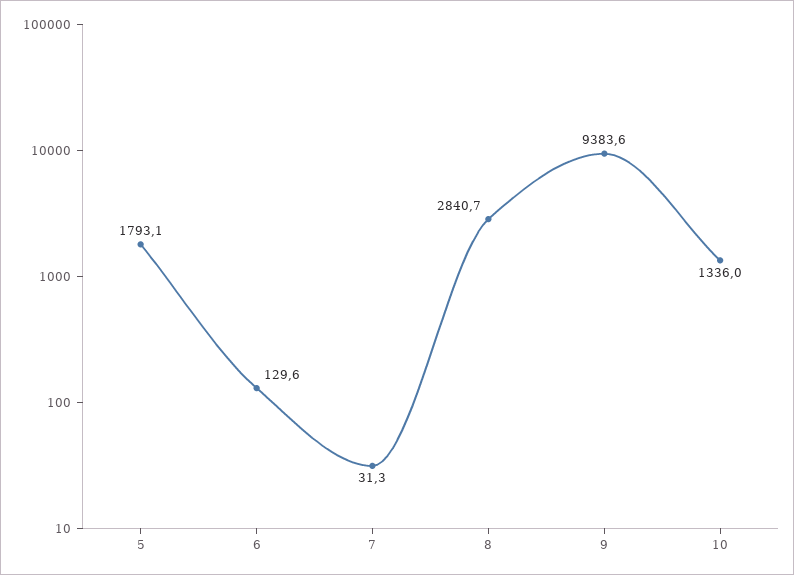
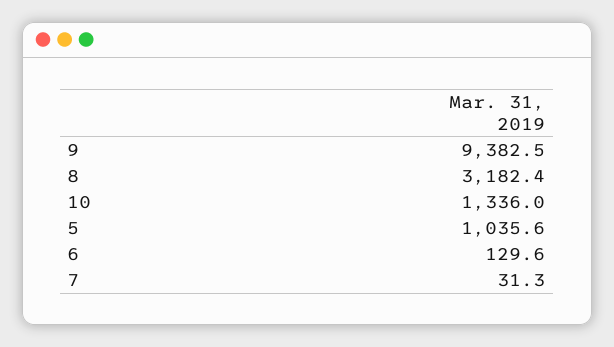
5: 1793.1 -> 1035.6
8: 2840.7 -> 3182.4
9: 9383.6 -> 9382.5

